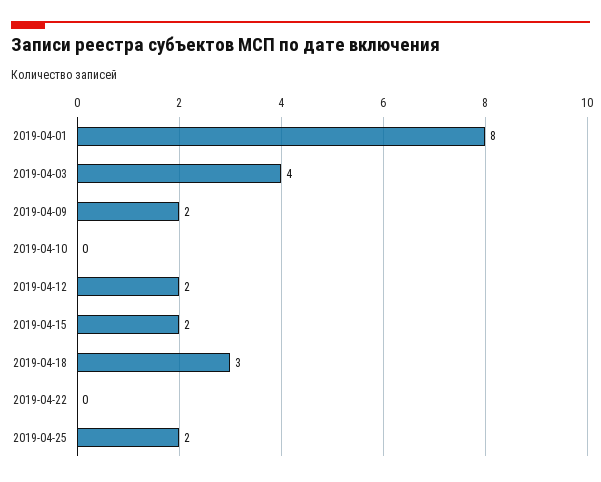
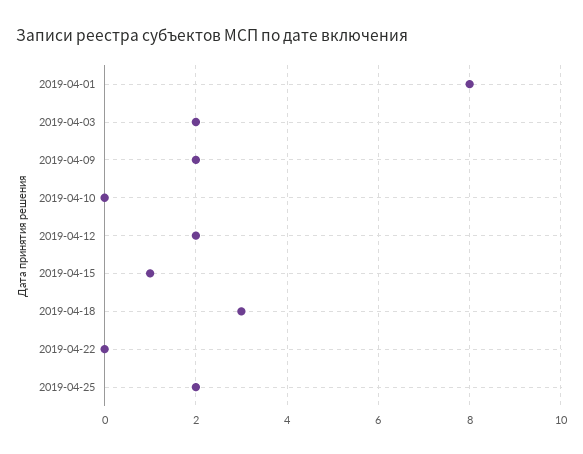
2019-04-03: 4 -> 2
2019-04-15: 2 -> 1

